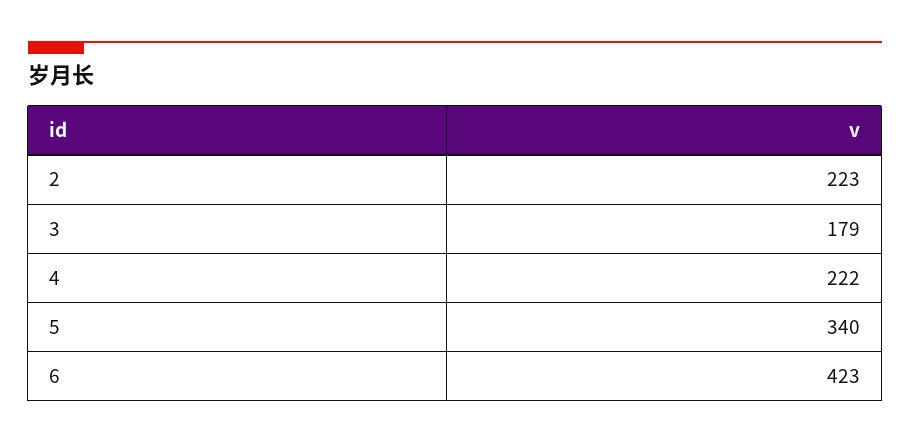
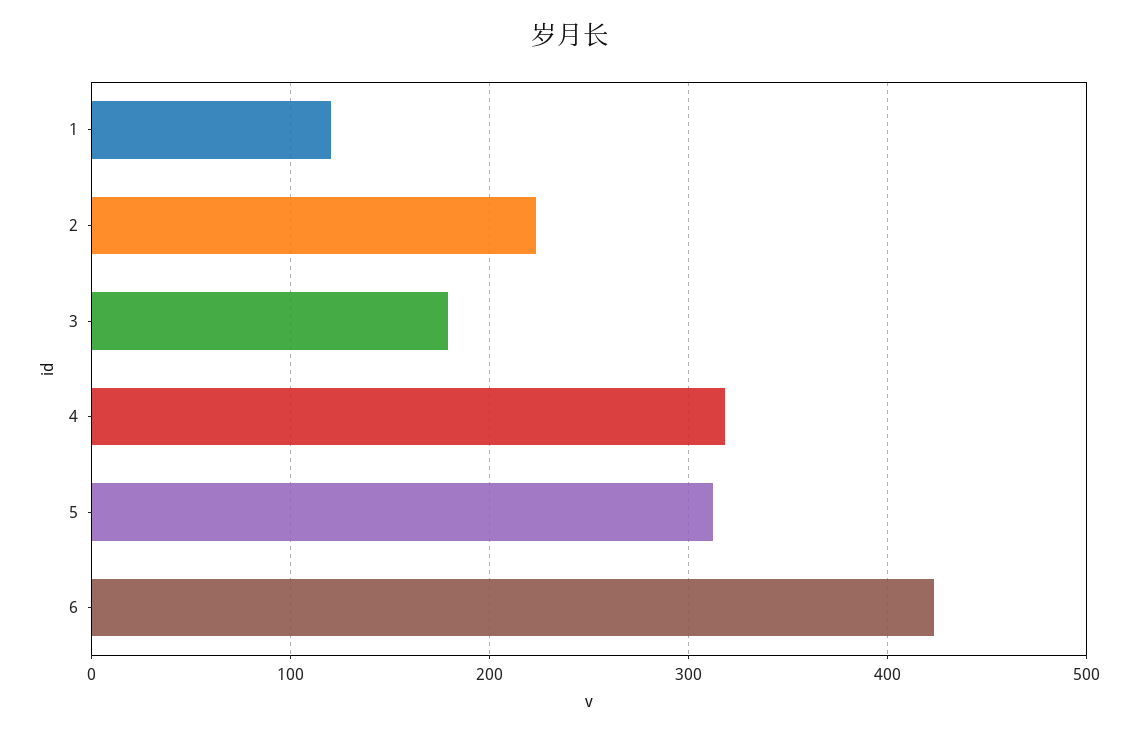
4: 222 -> 320
5: 340 -> 310
1: none -> 120

